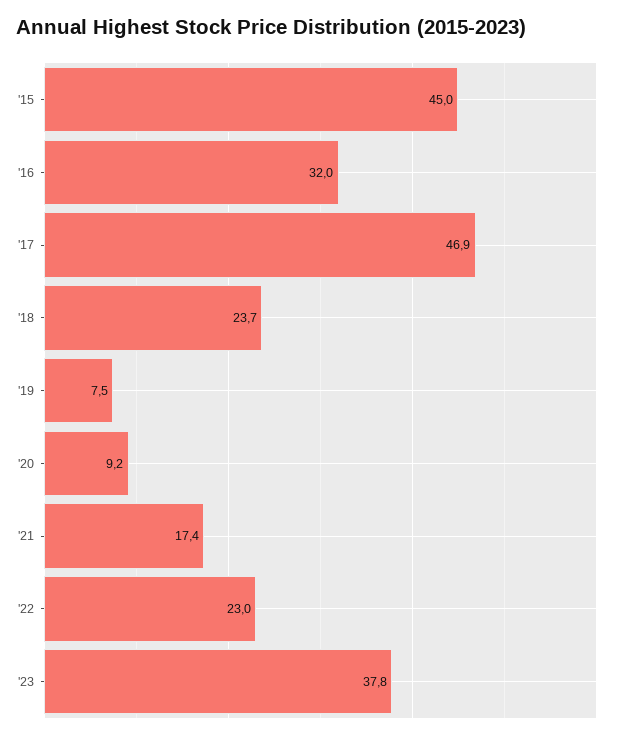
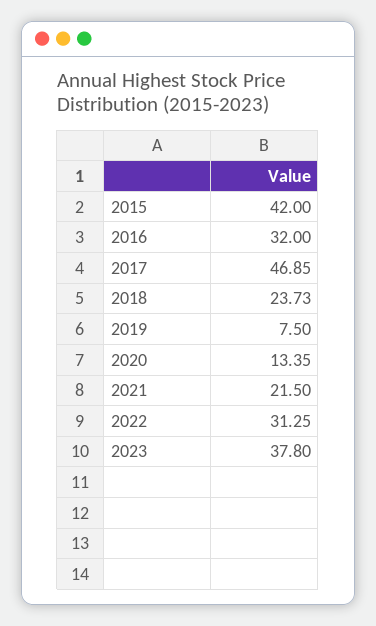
'15: 45 -> 42
'20: 9.2 -> 13.35
'21: 17.4 -> 21.5
'22: 23 -> 31.25

